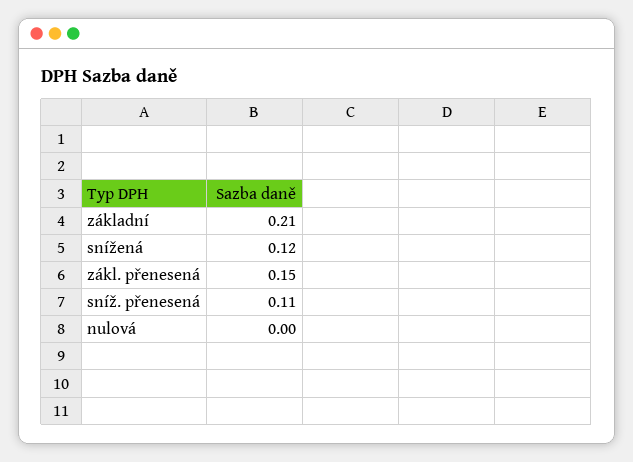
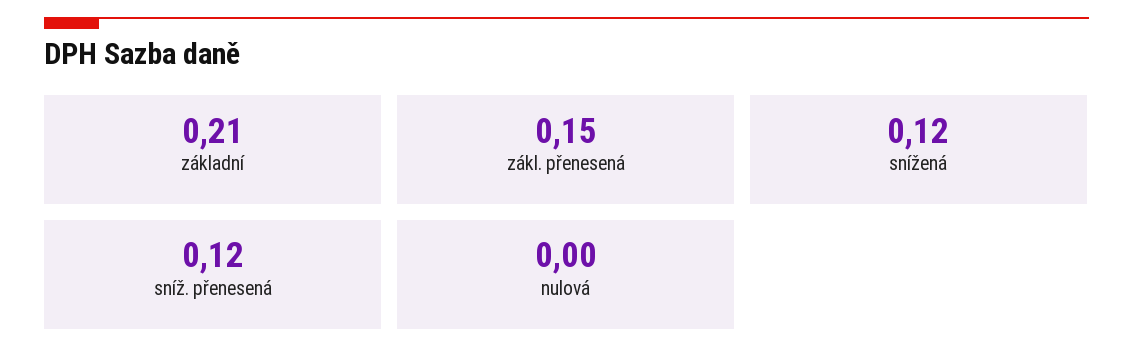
sníž. přenesená: 0.11 -> 0.12

